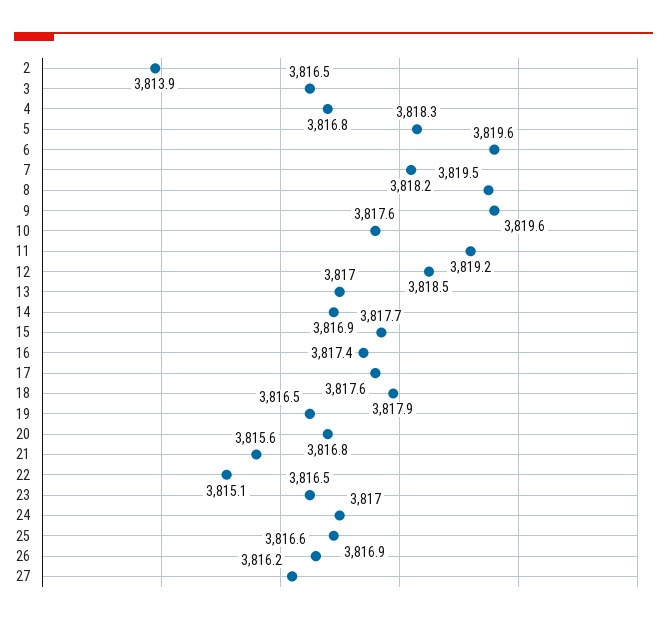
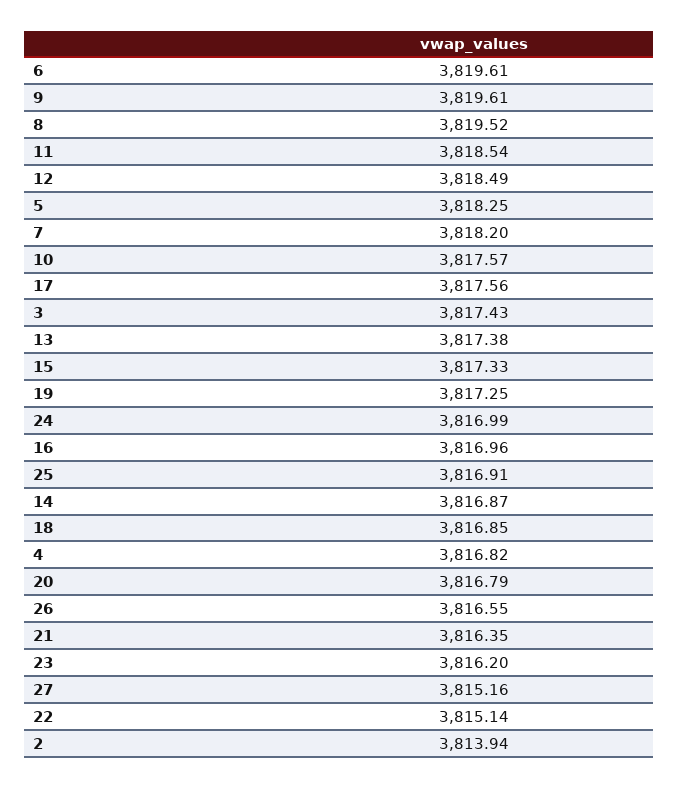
3: 3816.5 -> 3817.43
11: 3819.2 -> 3818.54
13: 3817 -> 3817.38
15: 3817.7 -> 3817.33
16: 3817.4 -> 3816.96
18: 3817.9 -> 3816.85
19: 3816.5 -> 3817.25
21: 3815.6 -> 3816.35
23: 3816.5 -> 3816.2
27: 3816.2 -> 3815.16

